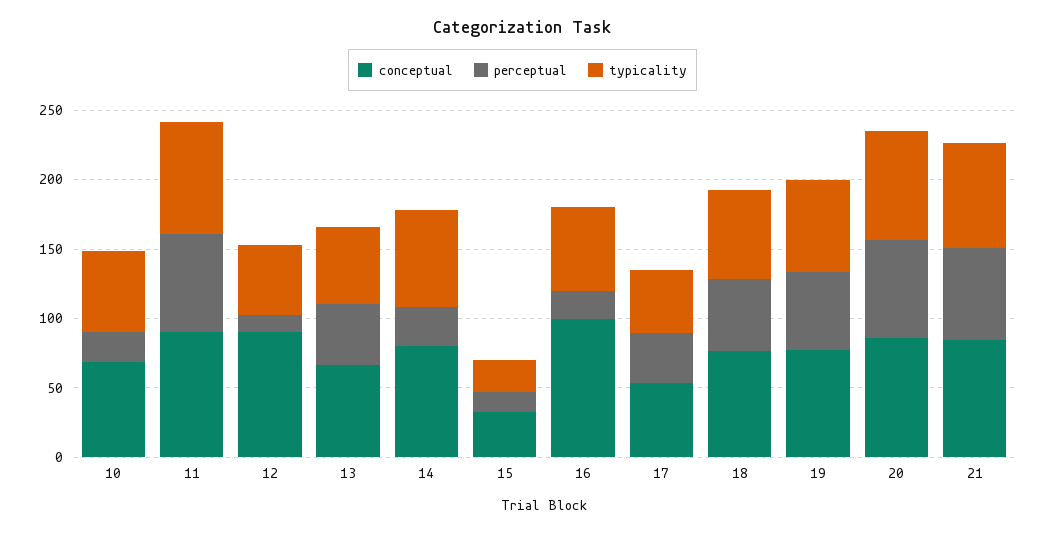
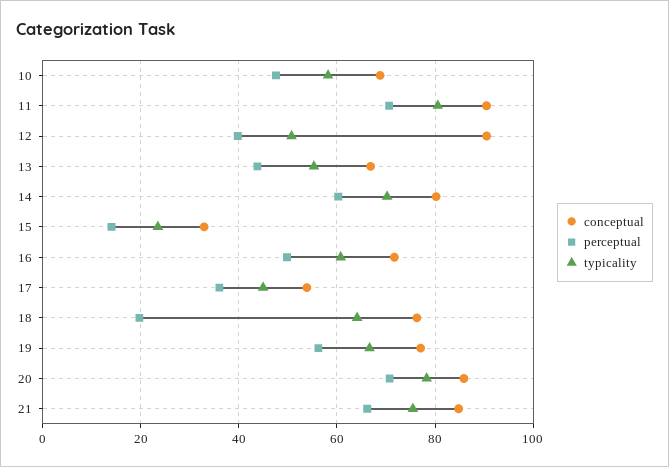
perceptual, 10: 20 -> 48
perceptual, 12: 10 -> 40
perceptual, 14: 30 -> 60
conceptual, 16: 100 -> 72
perceptual, 16: 20 -> 50
perceptual, 18: 50 -> 20

